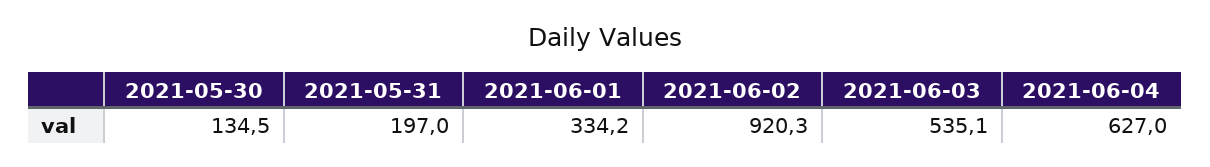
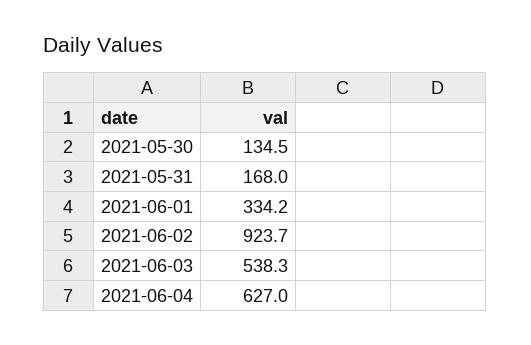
2021-05-31: 197 -> 168
2021-06-02: 920.3 -> 923.7
2021-06-03: 535.1 -> 538.3

